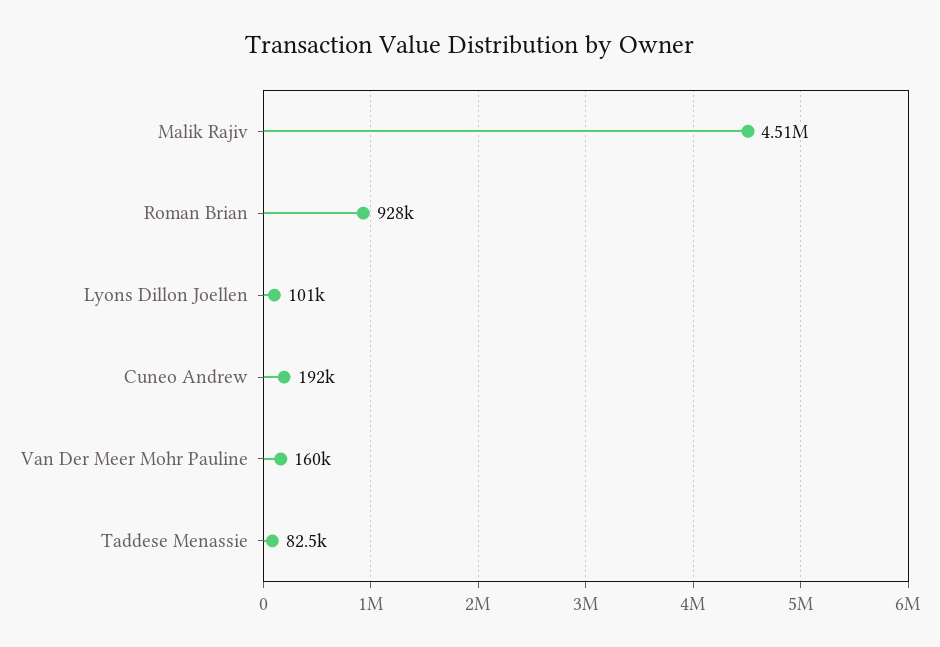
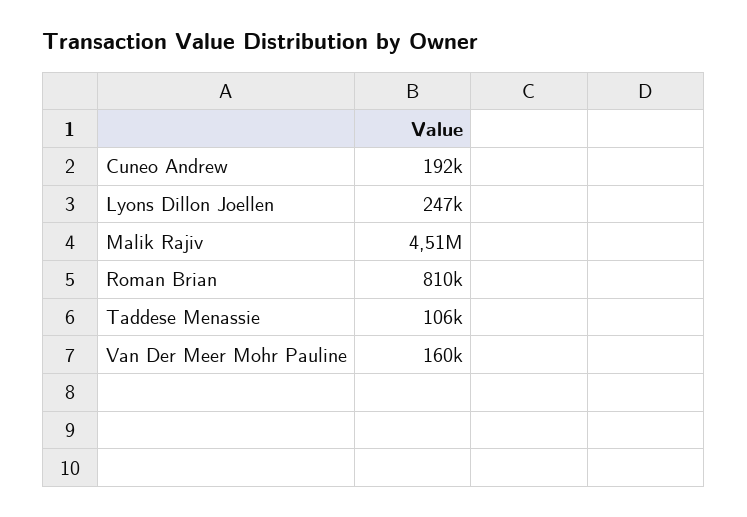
Roman Brian: 928000 -> 810000
Lyons Dillon Joellen: 101000 -> 247000
Taddese Menassie: 82500 -> 106000

